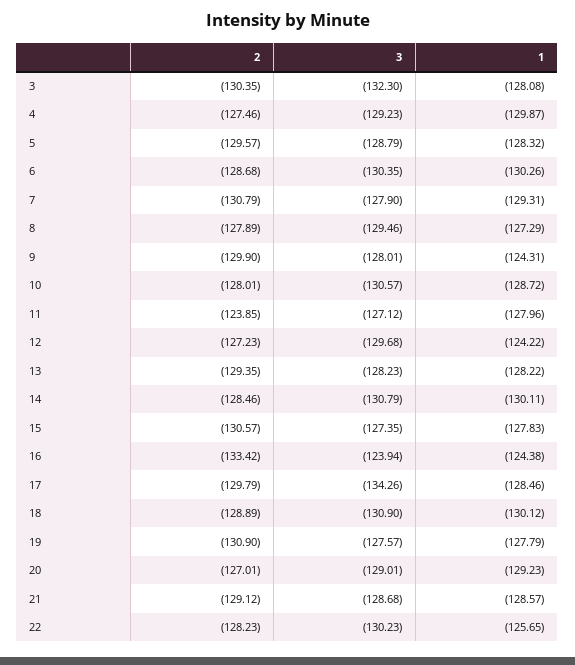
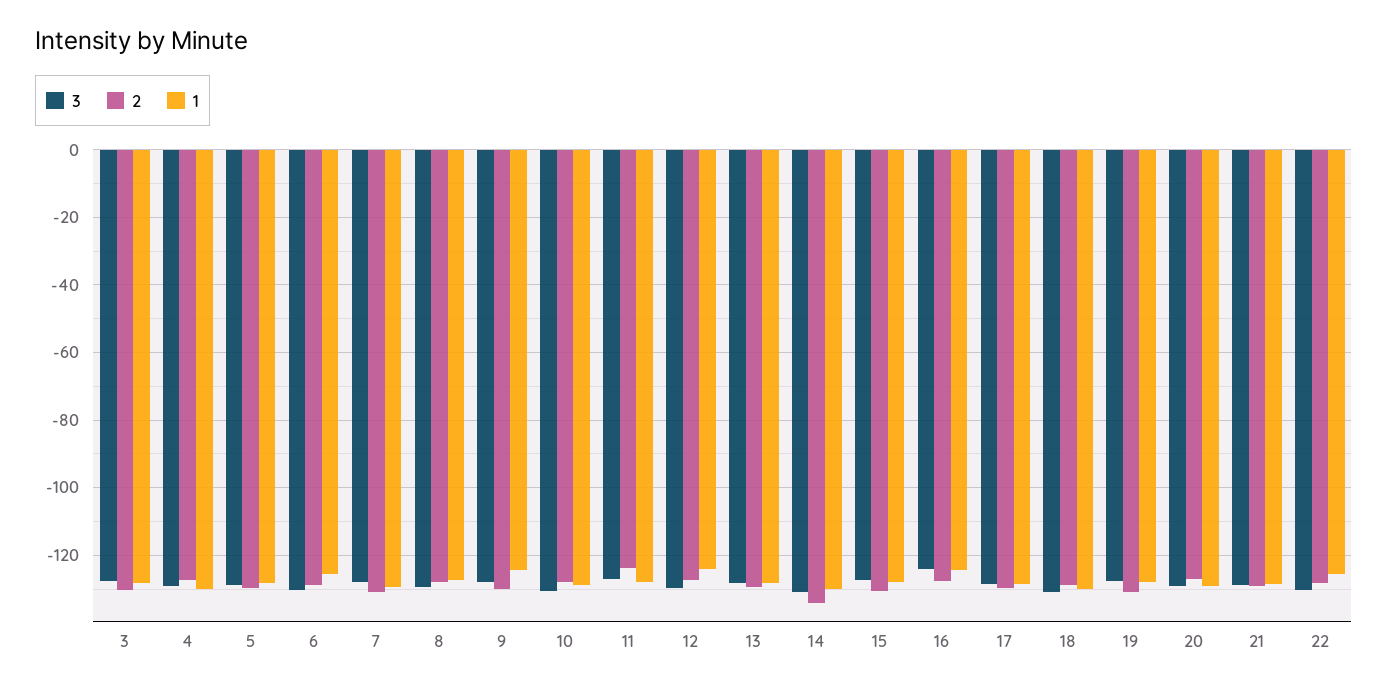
3, 3: -132.3 -> -128
1, 6: -130.26 -> -126
2, 14: -128.46 -> -134
2, 16: -133.42 -> -128
3, 17: -134.26 -> -128

